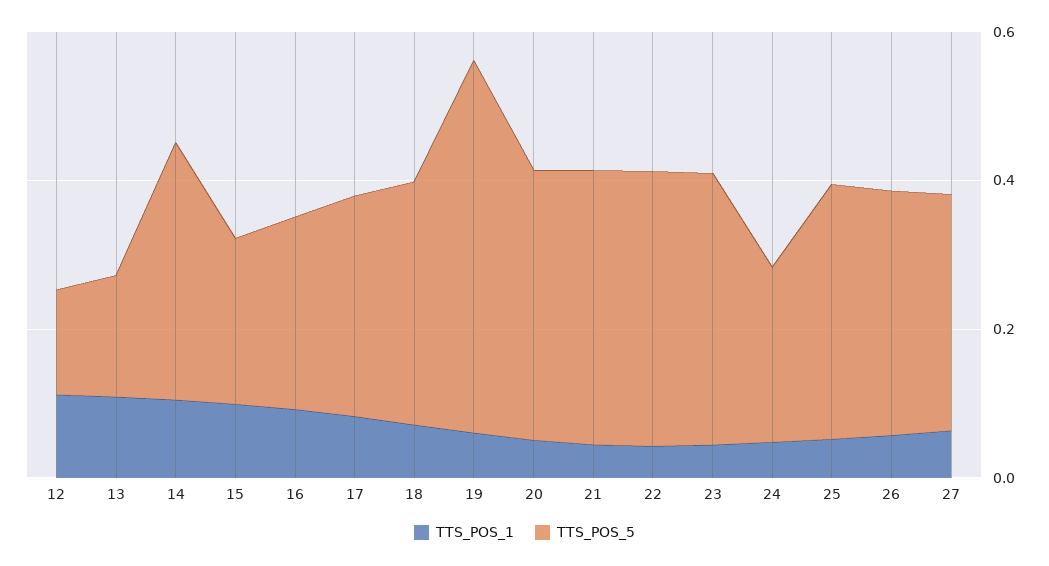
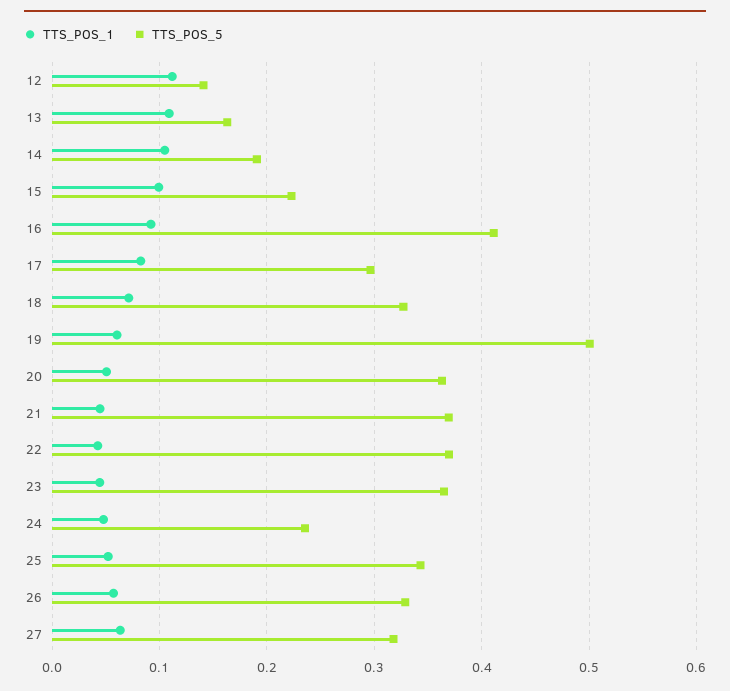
TTS_POS_5, 14: 0.35 -> 0.19
TTS_POS_5, 16: 0.25 -> 0.41

